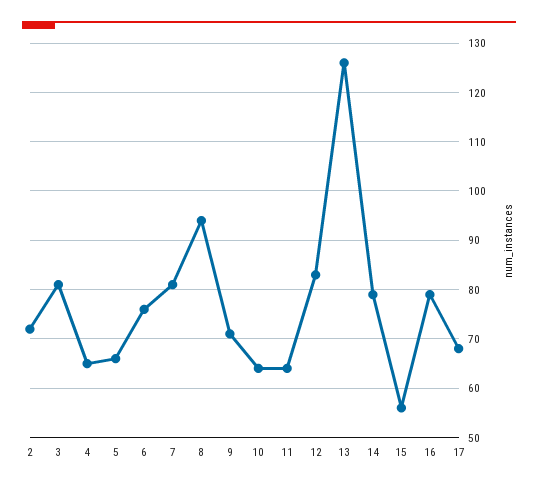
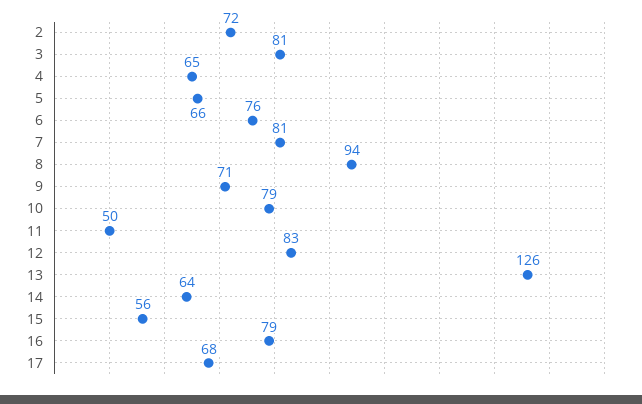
10: 65 -> 79
11: 65 -> 50
14: 80 -> 64

